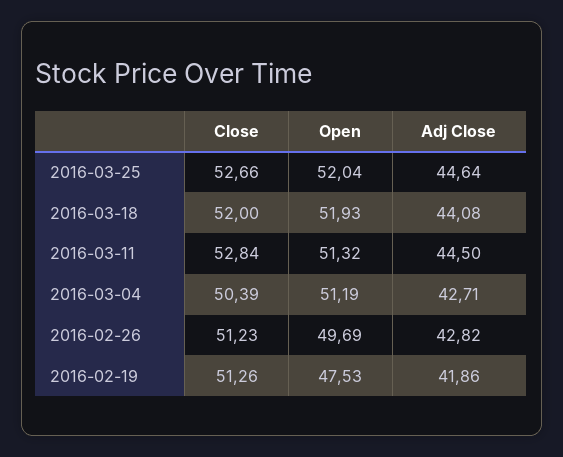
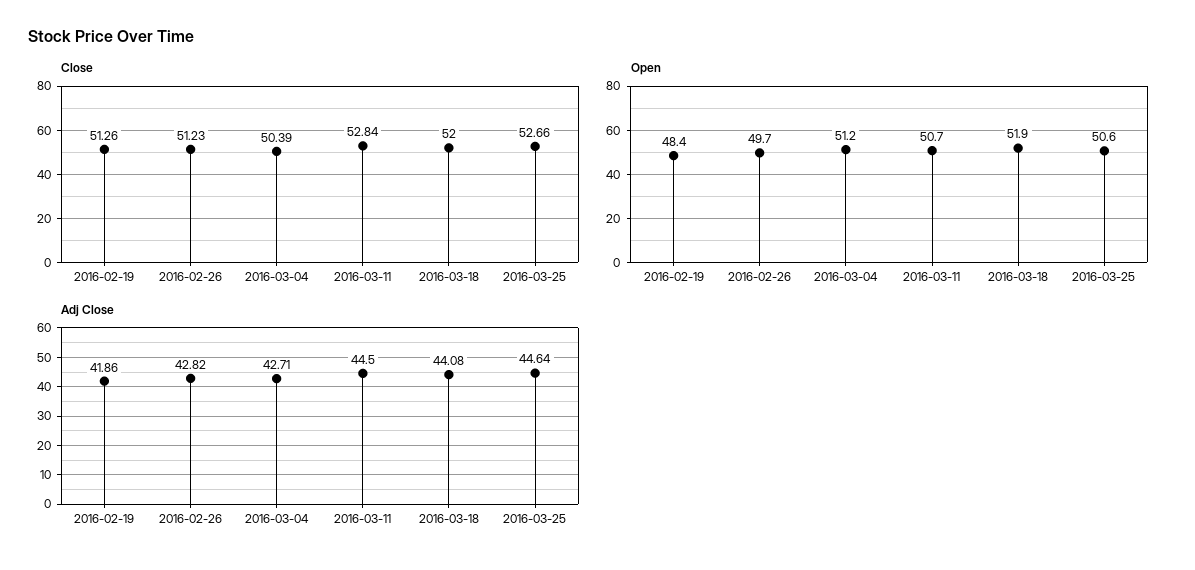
Open, 2016-03-25: 52.04 -> 50.6
Open, 2016-03-11: 51.32 -> 50.7
Open, 2016-02-19: 47.53 -> 48.4

